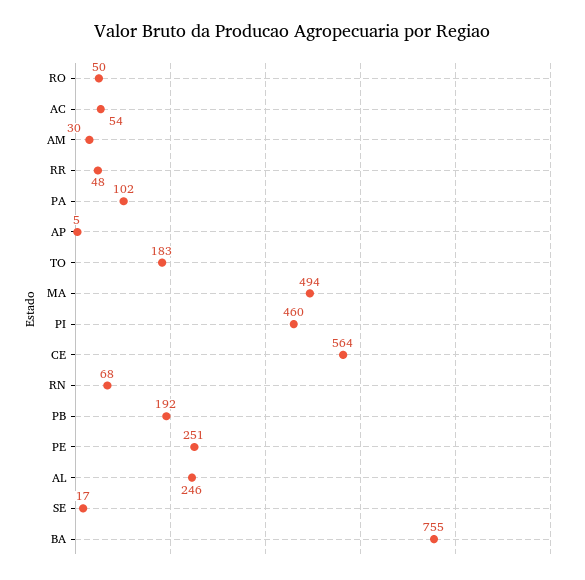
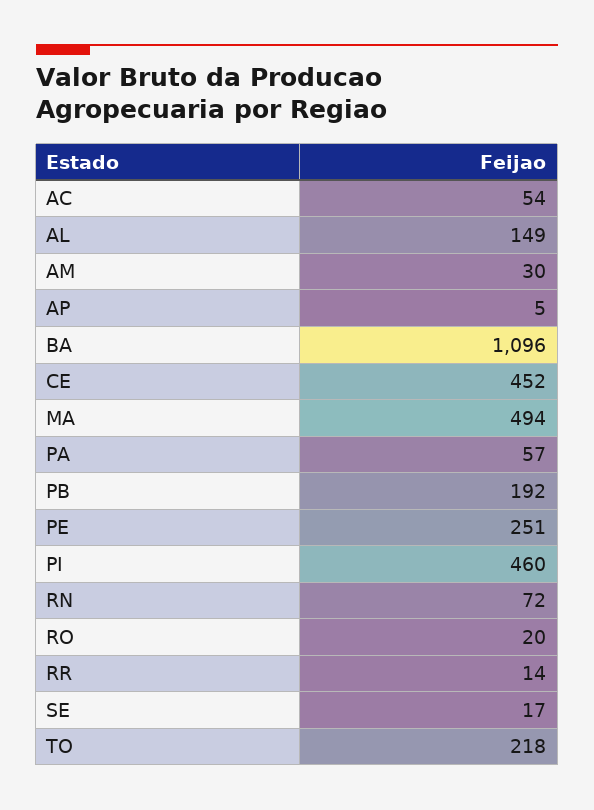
RO: 50 -> 20
RR: 48 -> 14
PA: 102 -> 57
TO: 183 -> 218
CE: 564 -> 452
RN: 68 -> 72
AL: 246 -> 149
BA: 755 -> 1096

